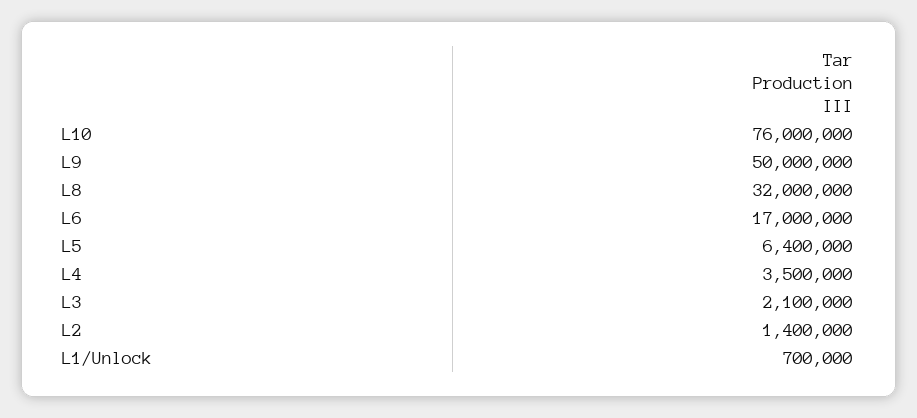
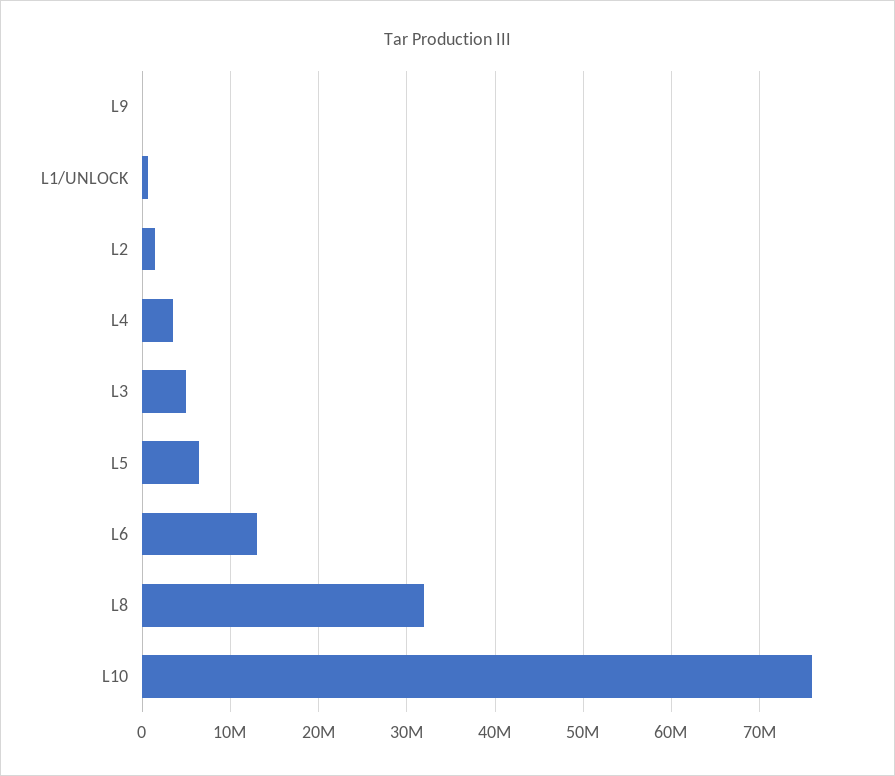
L9: 50000000 -> 0
L6: 17000000 -> 13000000
L3: 2100000 -> 5000000

